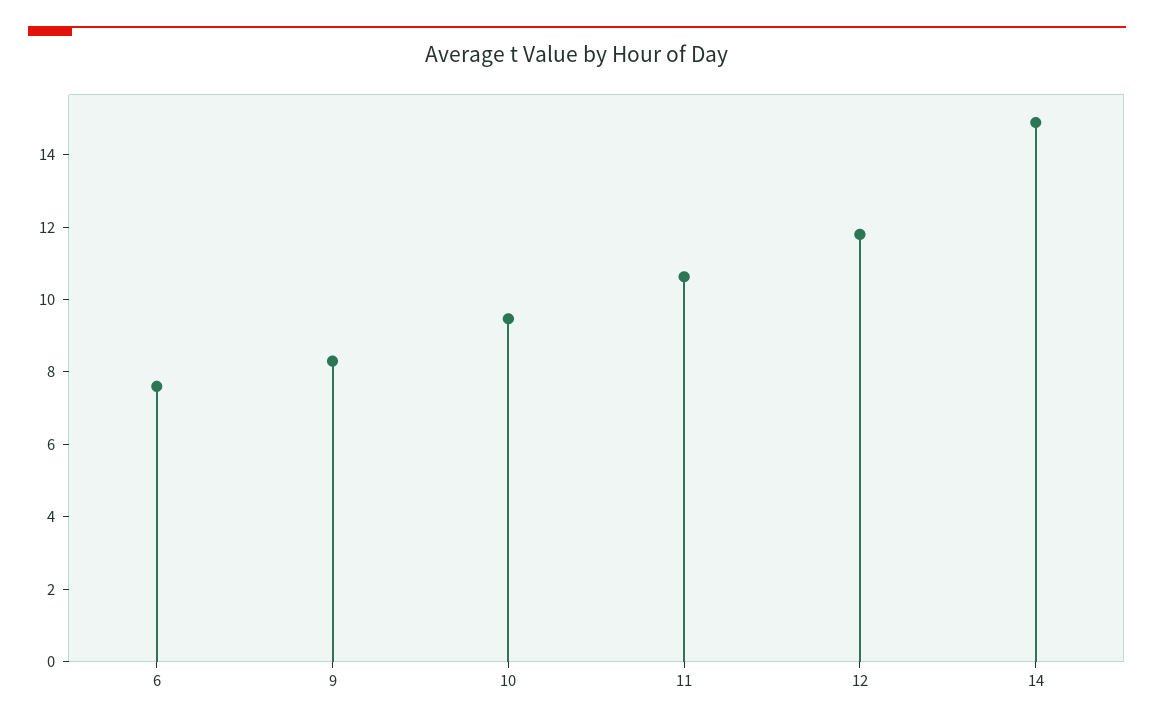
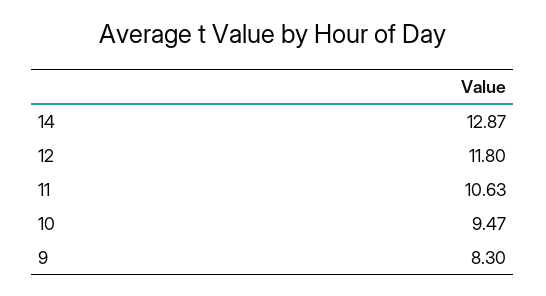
6: 7.5 -> none
14: 15 -> 12.87

